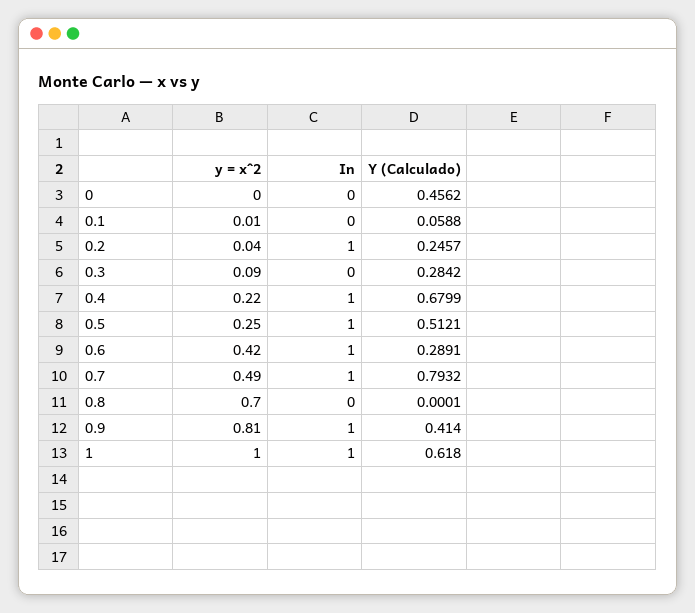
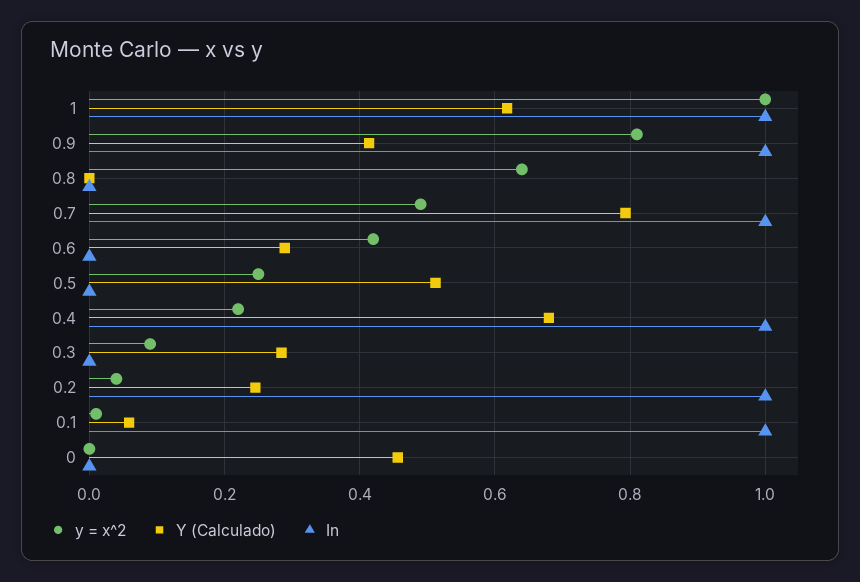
In, 0.1: 0 -> 1
In, 0.5: 1 -> 0
In, 0.6: 1 -> 0
y = x^2, 0.8: 0.7 -> 0.64

